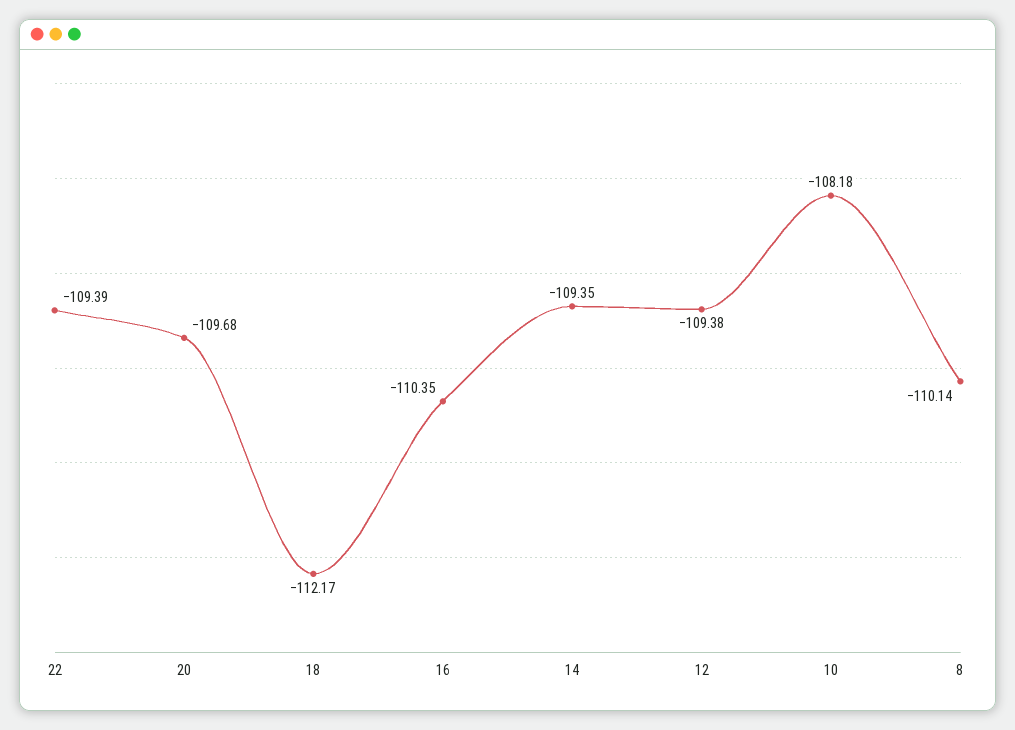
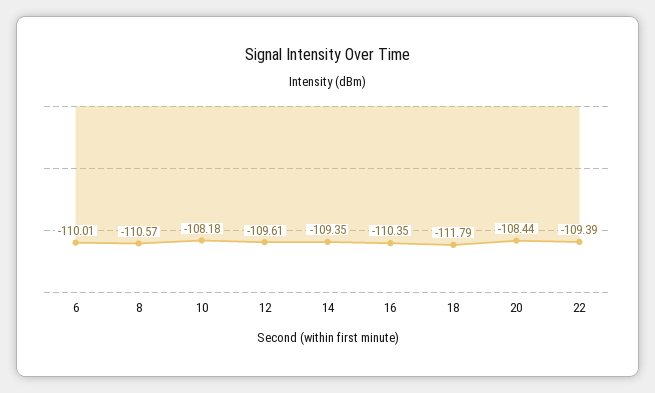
20: -109.68 -> -108.44
18: -112.17 -> -111.79
12: -109.38 -> -109.61
8: -110.14 -> -110.57
6: none -> -110.01

